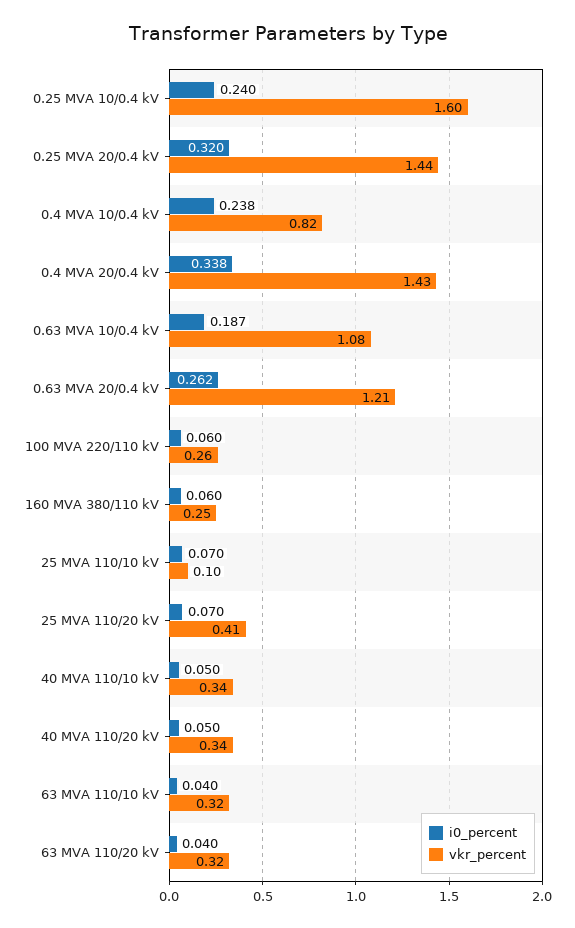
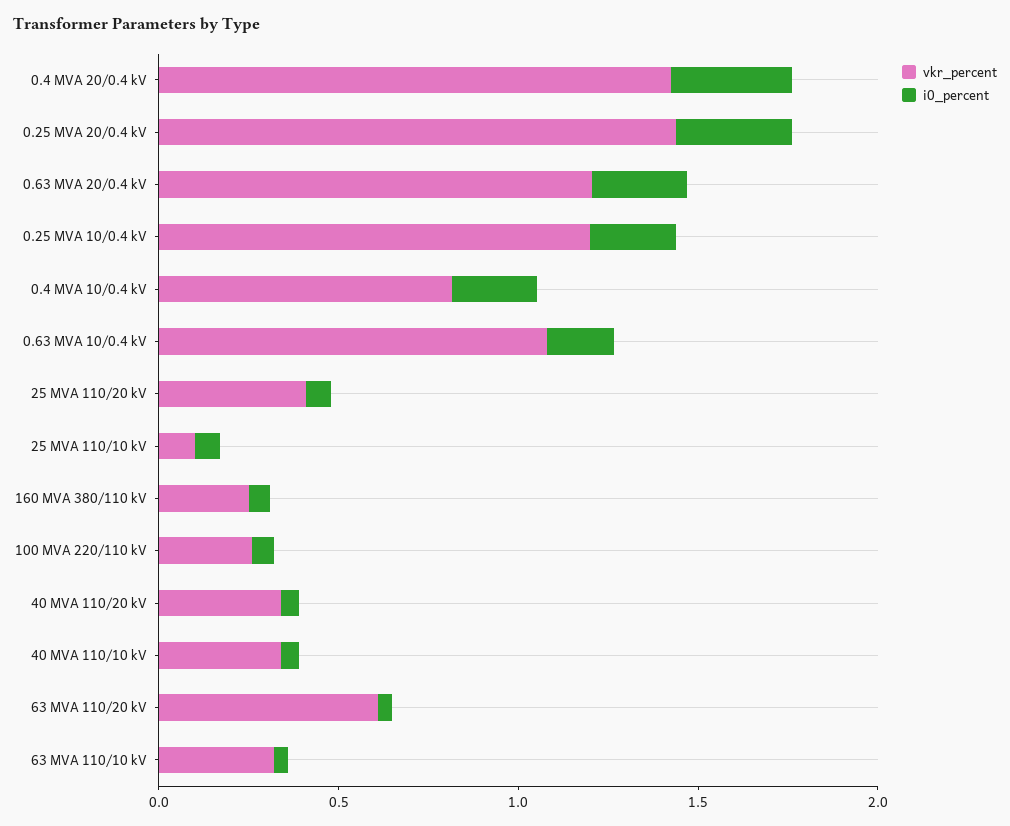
vkr_percent, 0.25 MVA 10/0.4 kV: 1.6 -> 1.2
vkr_percent, 63 MVA 110/20 kV: 0.32 -> 0.6

